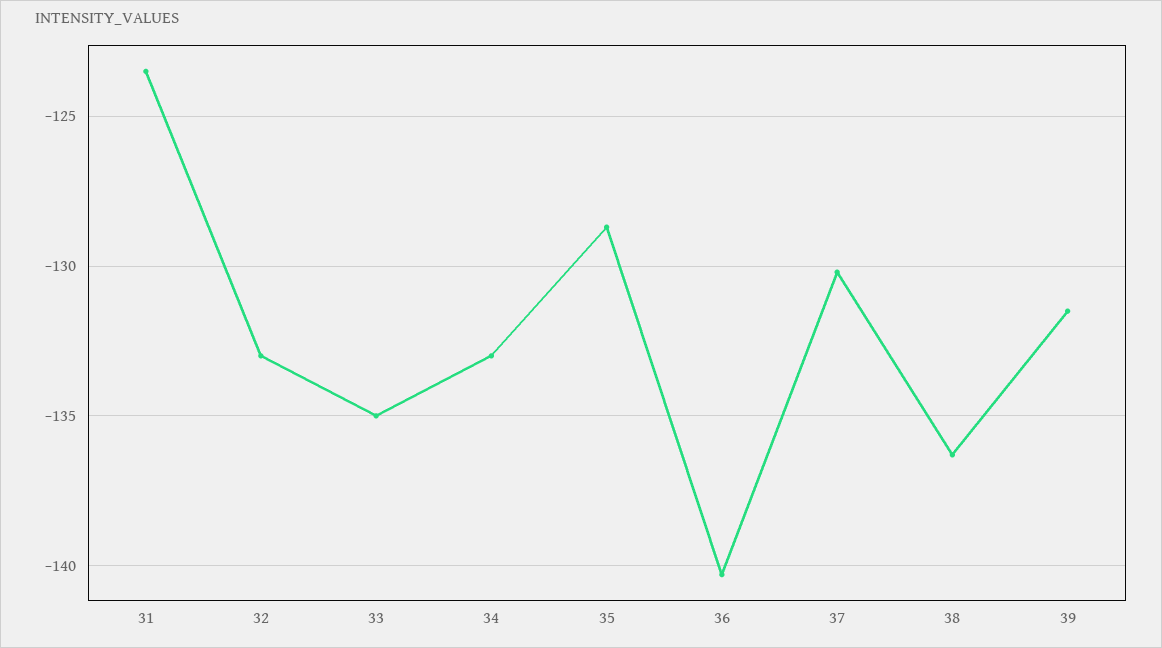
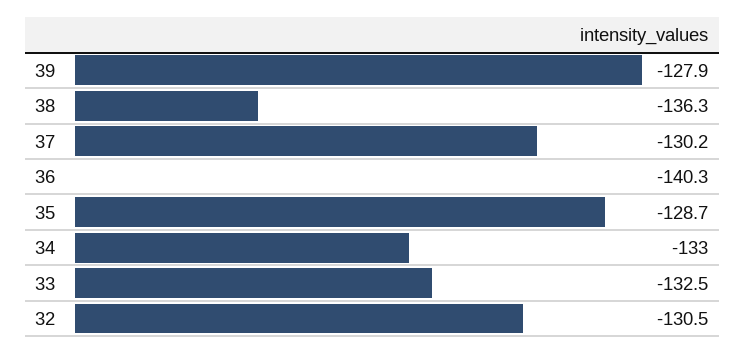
31: -123.5 -> none
32: -133 -> -130.5
33: -135 -> -132.5
39: -131.5 -> -127.9

